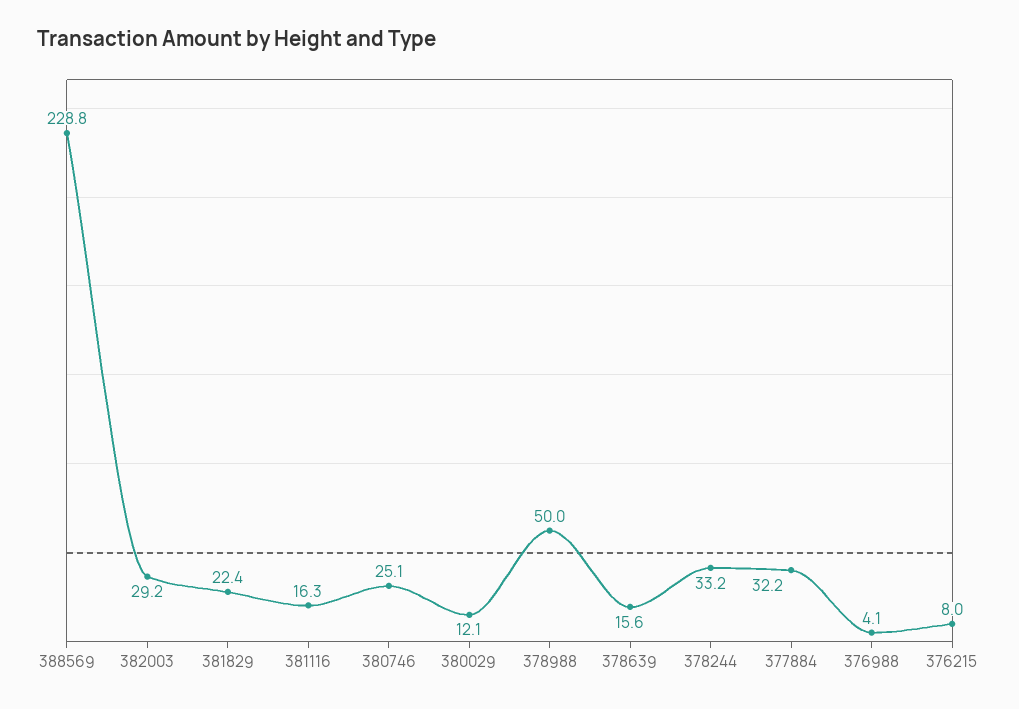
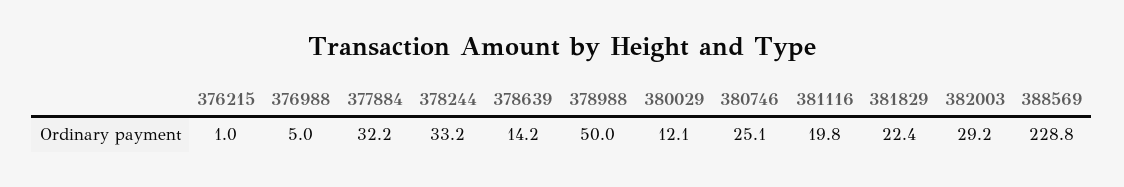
381116: 16.3 -> 19.8
378639: 15.6 -> 14.2
376988: 4.1 -> 5
376215: 8 -> 1

